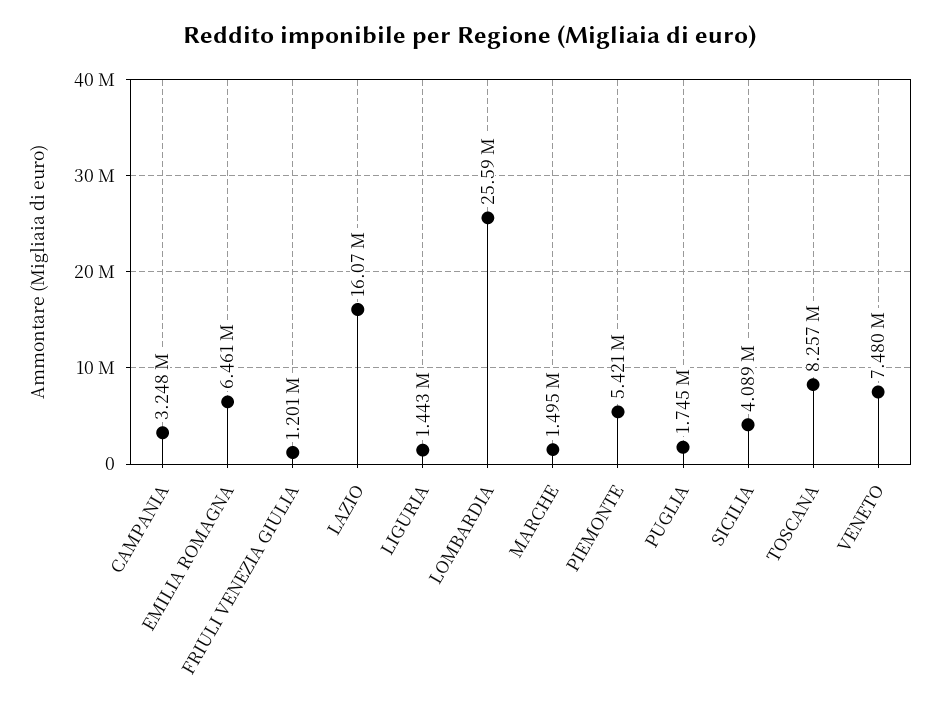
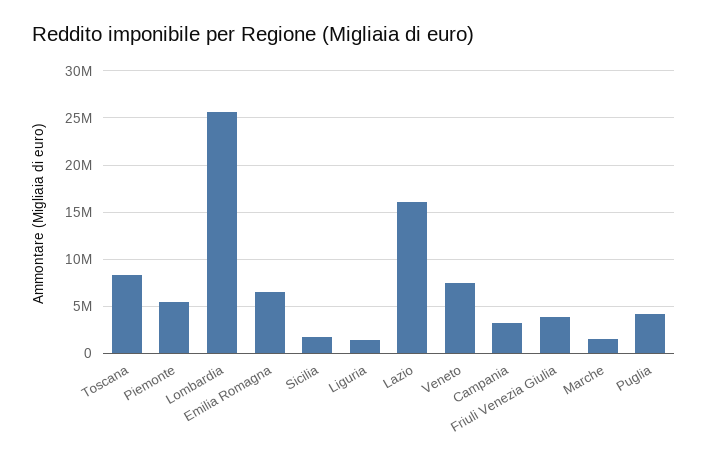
FRIULI VENEZIA GIULIA: 1201000 -> 4000000
PUGLIA: 1745000 -> 4000000
SICILIA: 4089000 -> 2000000

